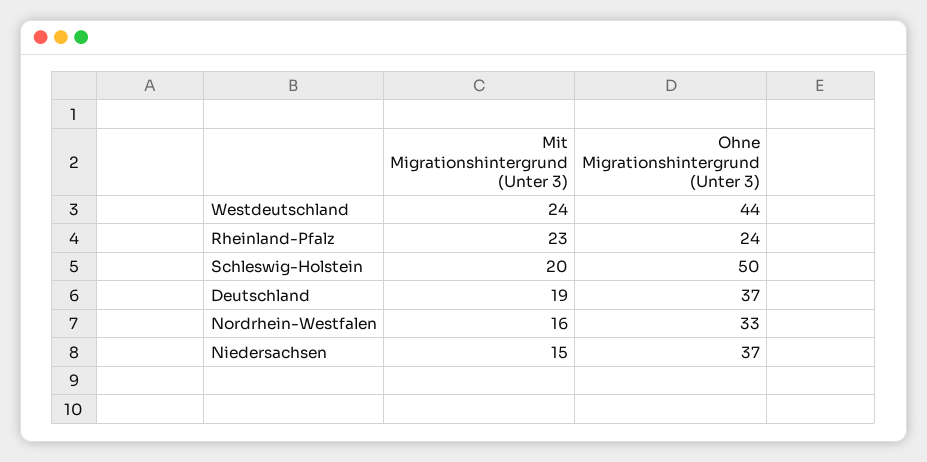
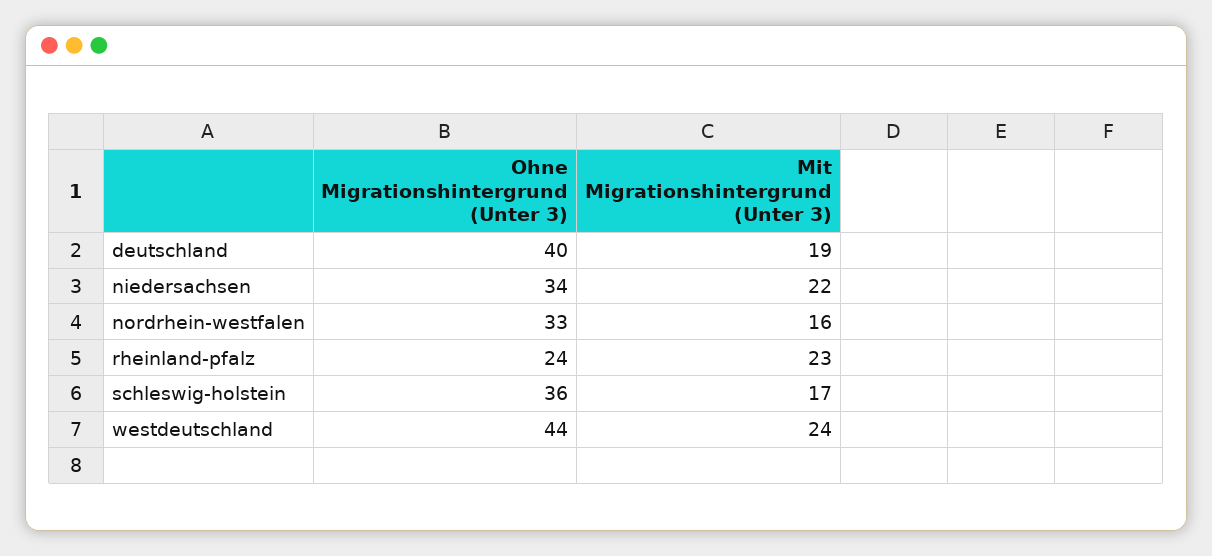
Mit Migrationshintergrund (Unter 3), Schleswig-Holstein: 20 -> 17
Ohne Migrationshintergrund (Unter 3), Schleswig-Holstein: 50 -> 36
Ohne Migrationshintergrund (Unter 3), Deutschland: 37 -> 40
Mit Migrationshintergrund (Unter 3), Niedersachsen: 15 -> 22
Ohne Migrationshintergrund (Unter 3), Niedersachsen: 37 -> 34

